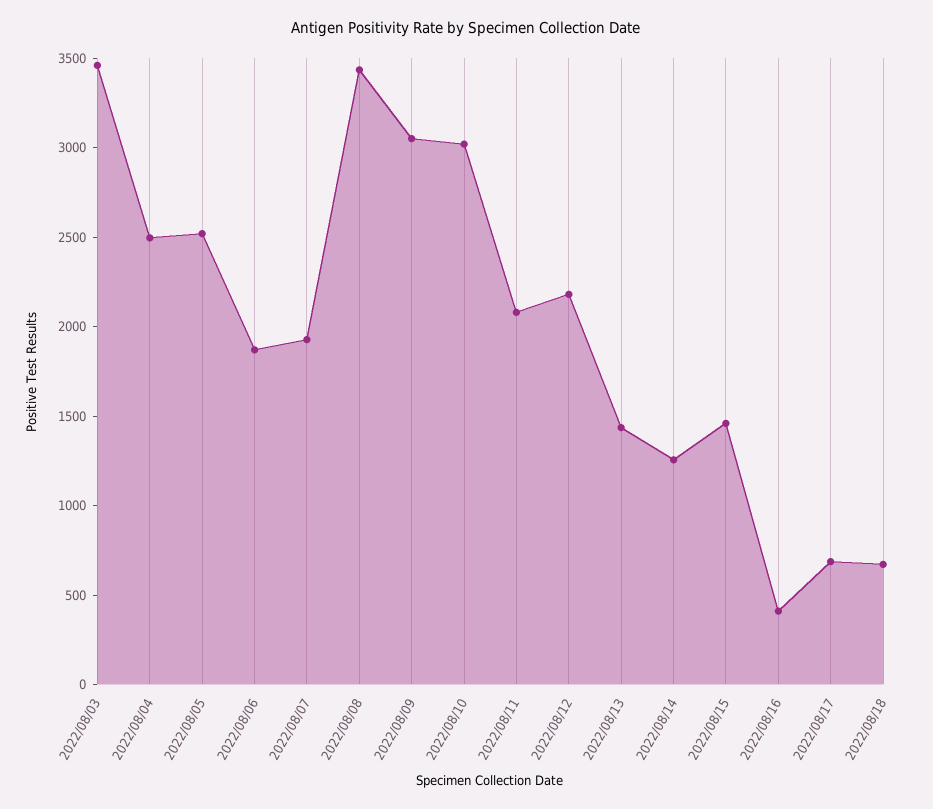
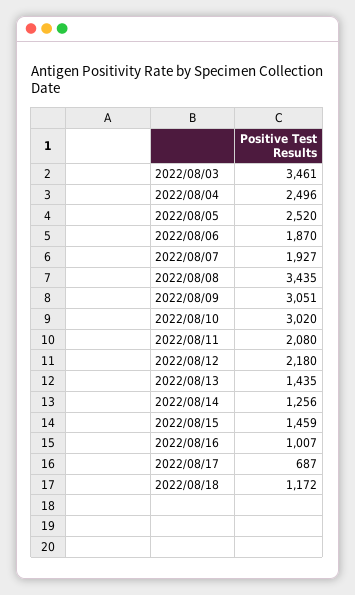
2022/08/16: 400 -> 1007
2022/08/18: 700 -> 1172

